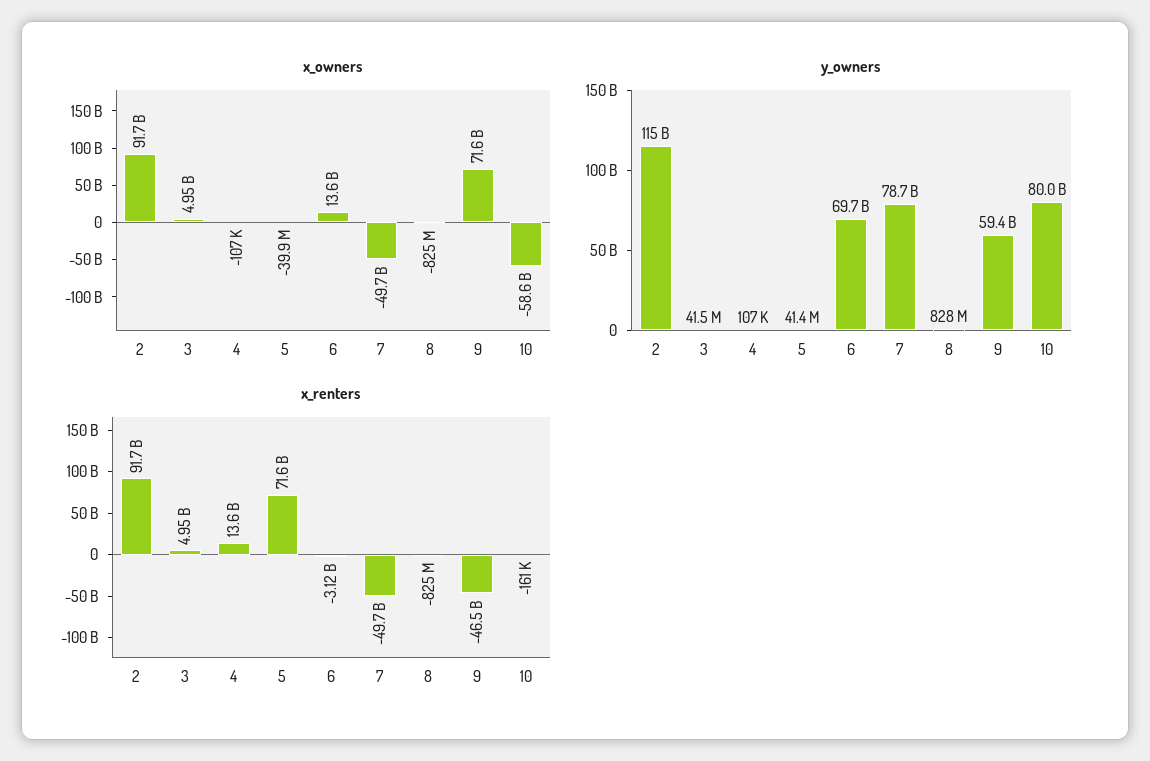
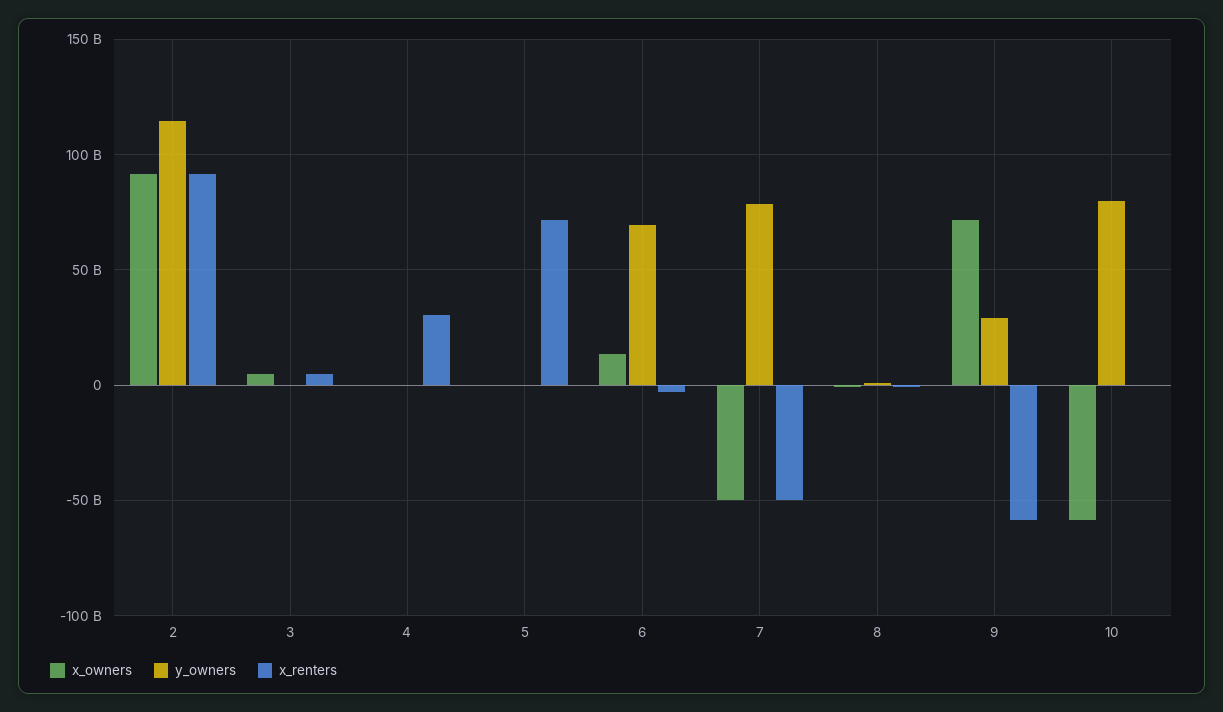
y_owners, 9: 59400000000 -> 30000000000
x_renters, 4: 13600000000 -> 30000000000
x_renters, 9: -46500000000 -> -60000000000

